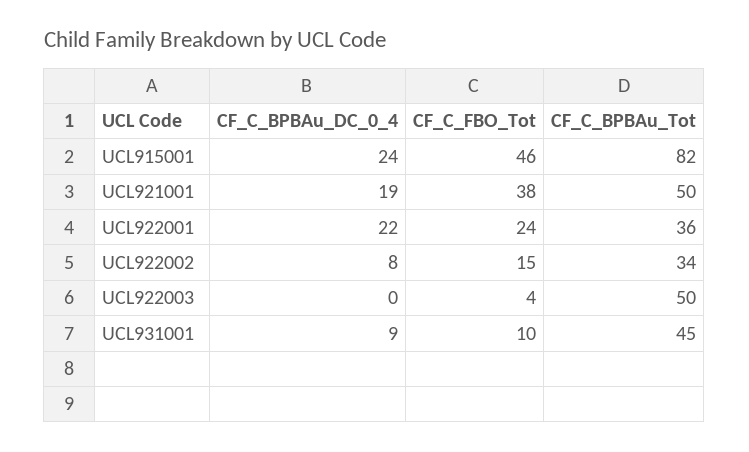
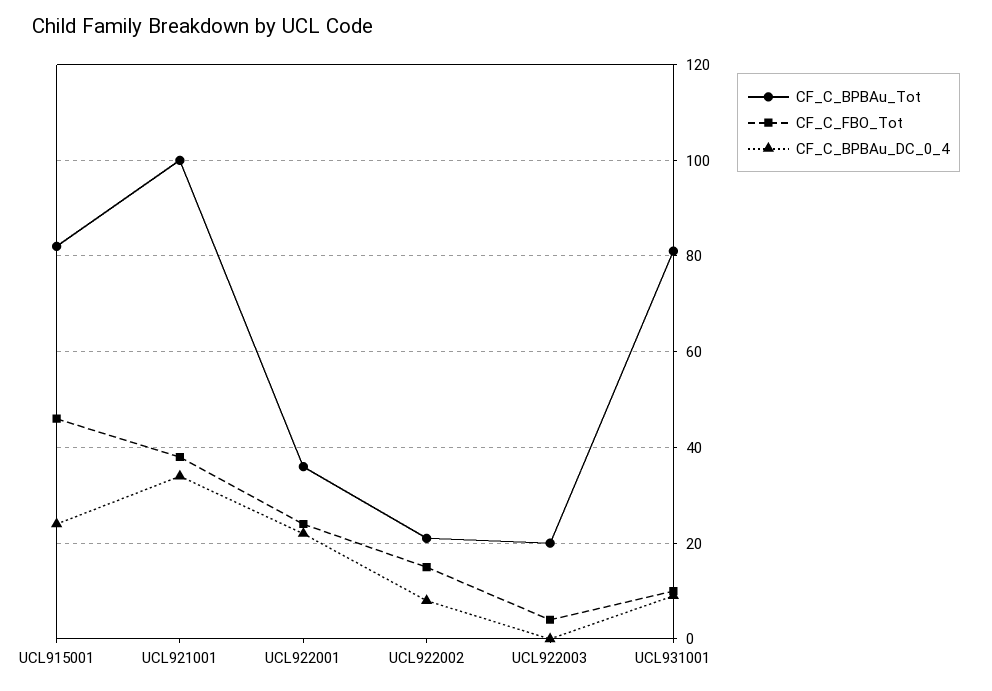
CF_C_BPBAu_DC_0_4, UCL921001: 19 -> 35
CF_C_BPBAu_Tot, UCL921001: 50 -> 100
CF_C_BPBAu_Tot, UCL922002: 34 -> 20
CF_C_BPBAu_Tot, UCL922003: 50 -> 20
CF_C_BPBAu_Tot, UCL931001: 45 -> 80

